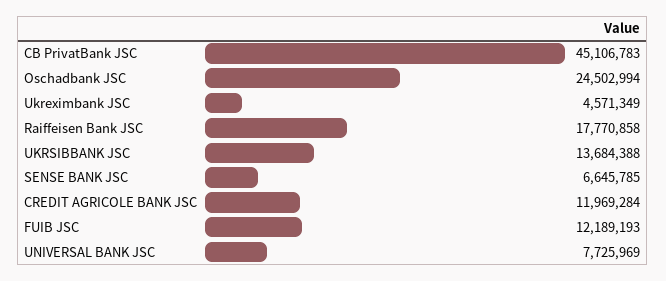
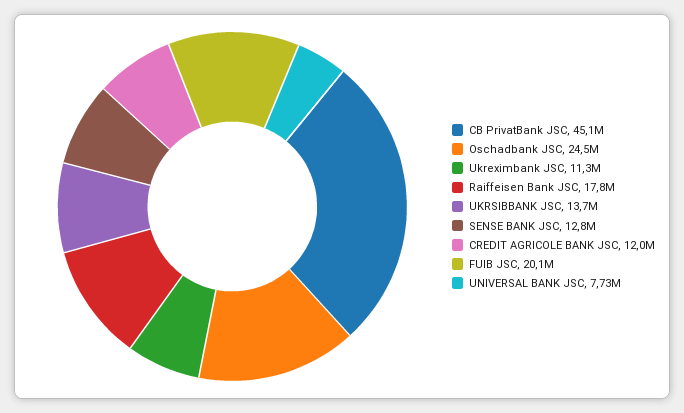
Ukreximbank JSC: 4571349 -> 11300000
SENSE BANK JSC: 6645785 -> 12800000
FUIB JSC: 12189193 -> 20100000

